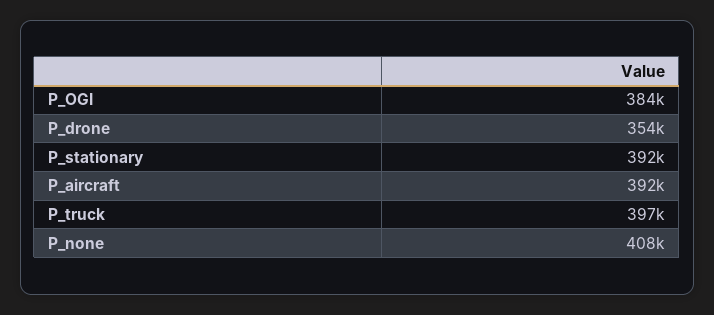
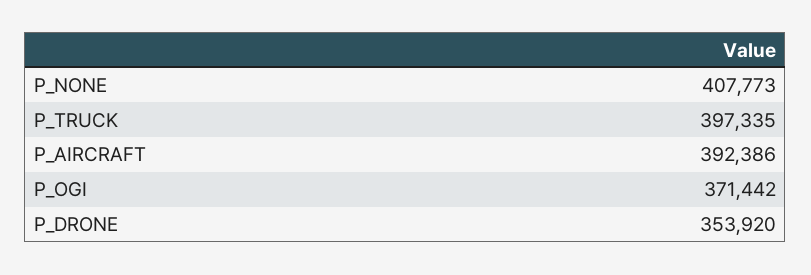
P_OGI: 384000 -> 371442
P_stationary: 392000 -> none

